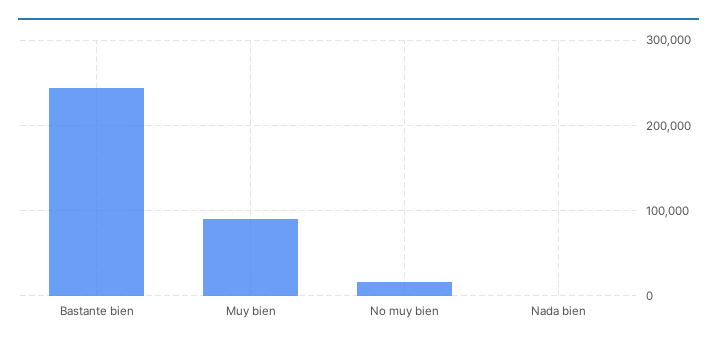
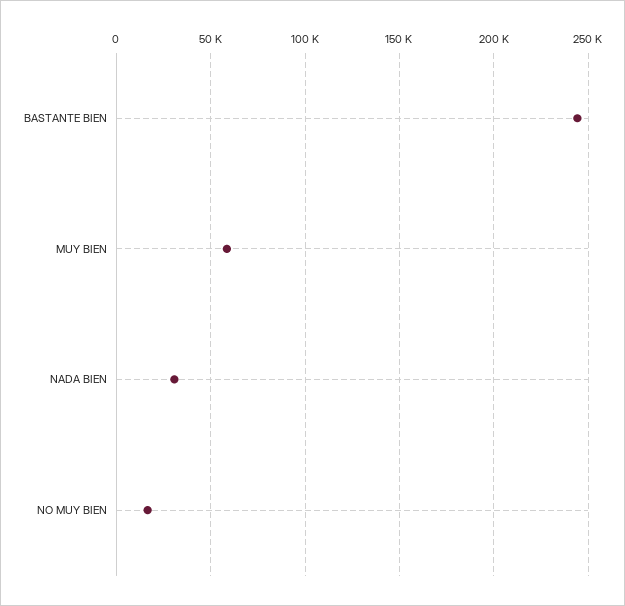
Muy bien: 90000 -> 60000
Nada bien: 0 -> 30000

